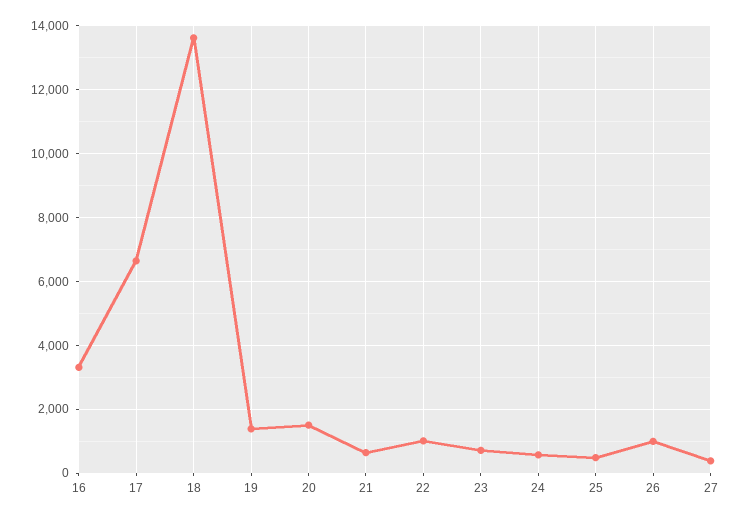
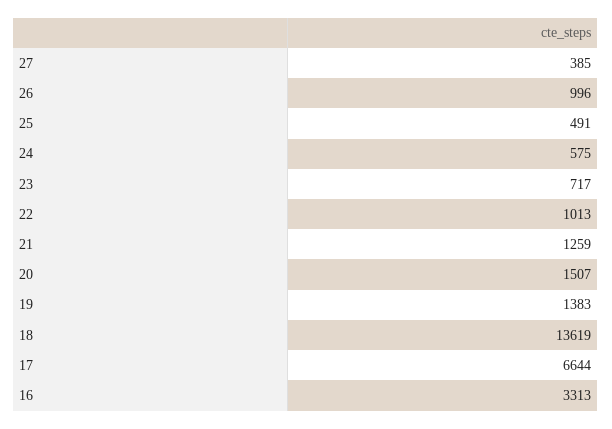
21: 600 -> 1259

